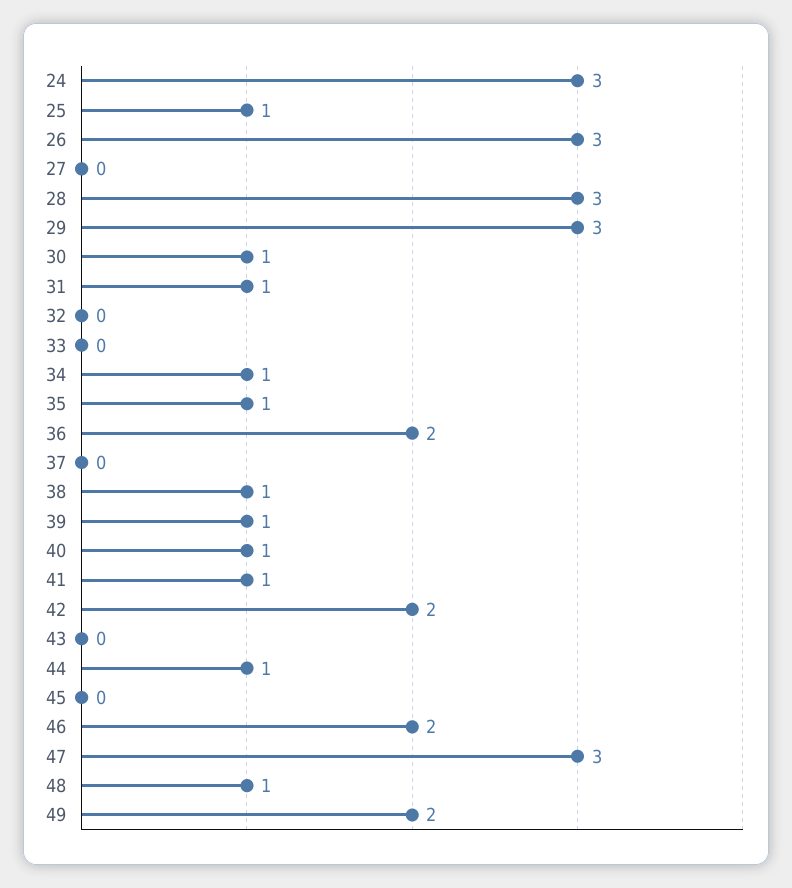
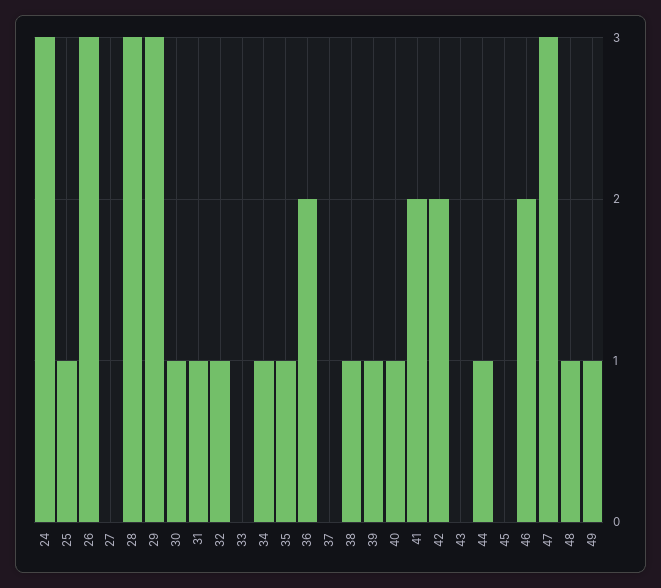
32: 0 -> 1
41: 1 -> 2
49: 2 -> 1

